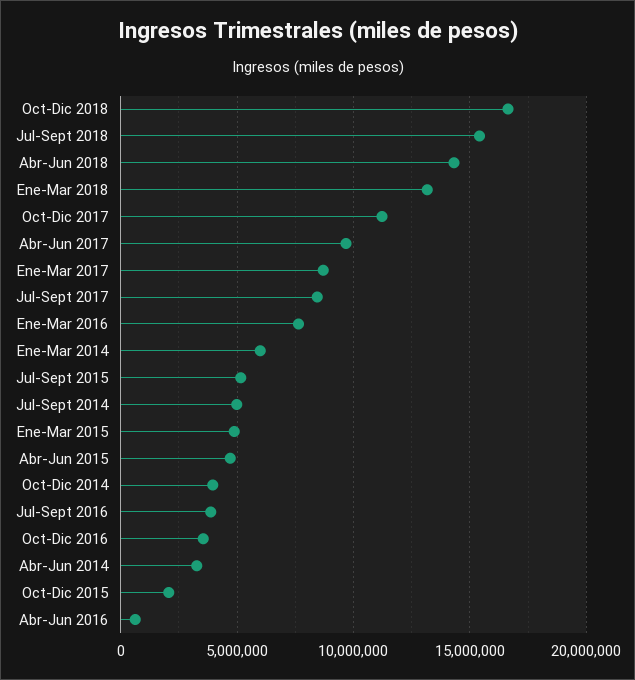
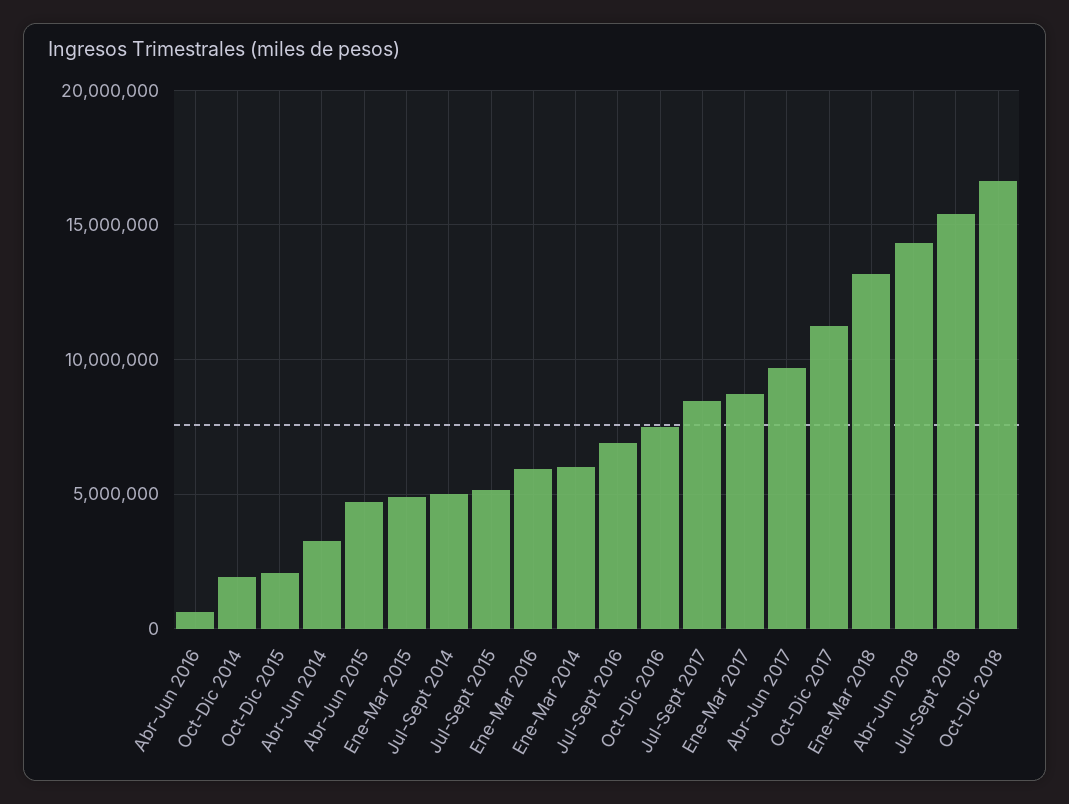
Ene-Mar 2016: 7500000 -> 6000000
Oct-Dic 2014: 4000000 -> 2000000
Jul-Sept 2016: 4000000 -> 7000000
Oct-Dic 2016: 3500000 -> 7500000

